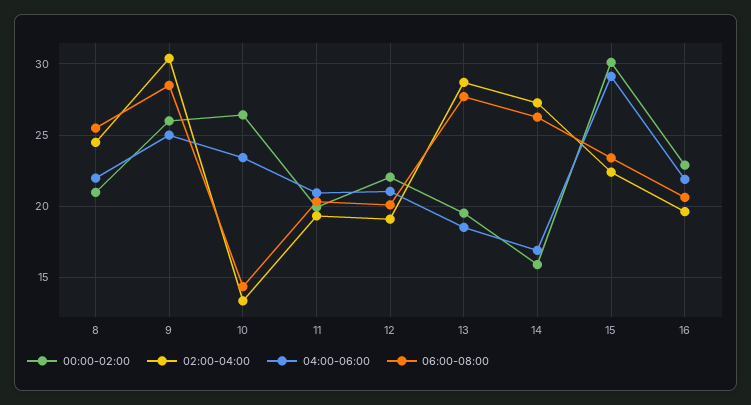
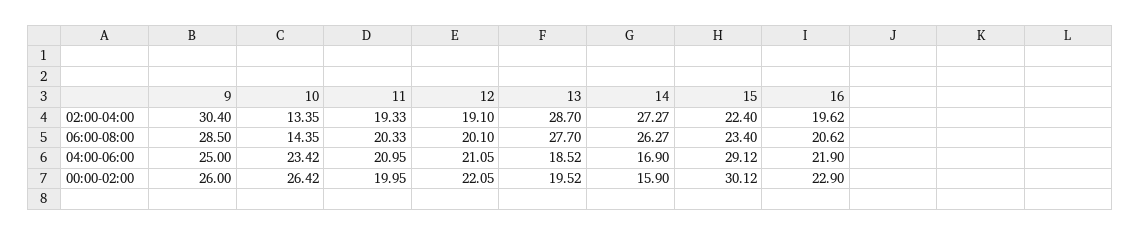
00:00-02:00, 8: 21 -> none
02:00-04:00, 8: 24.5 -> none
04:00-06:00, 8: 22 -> none
06:00-08:00, 8: 25.5 -> none

